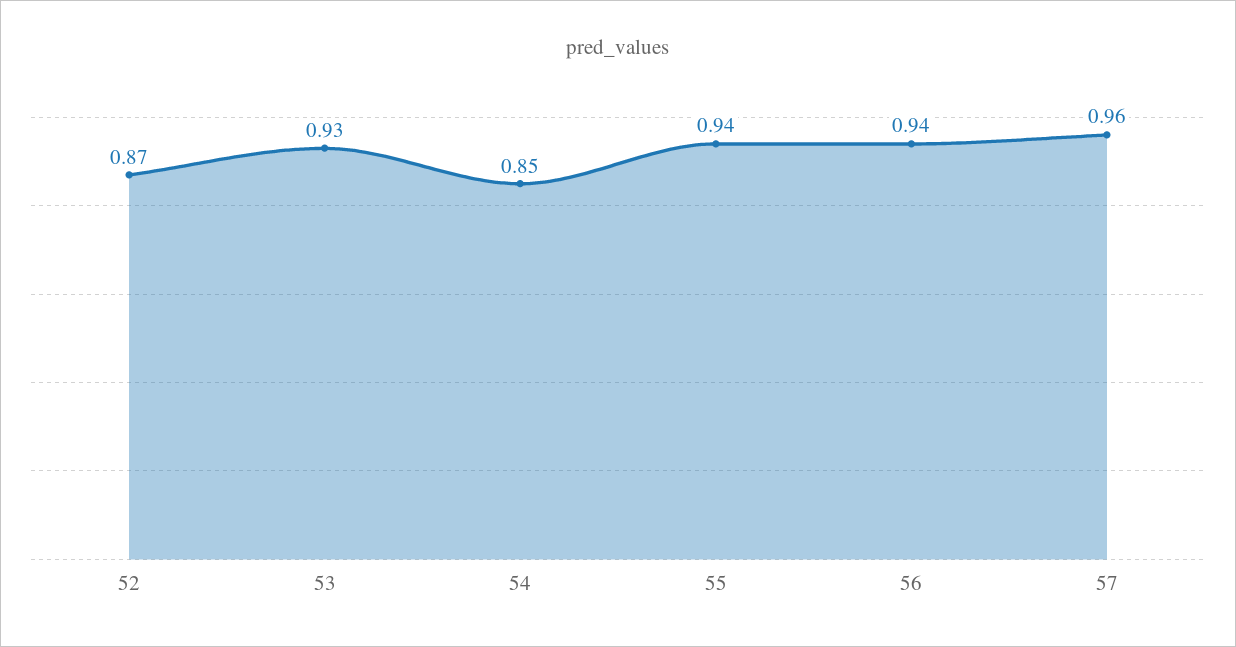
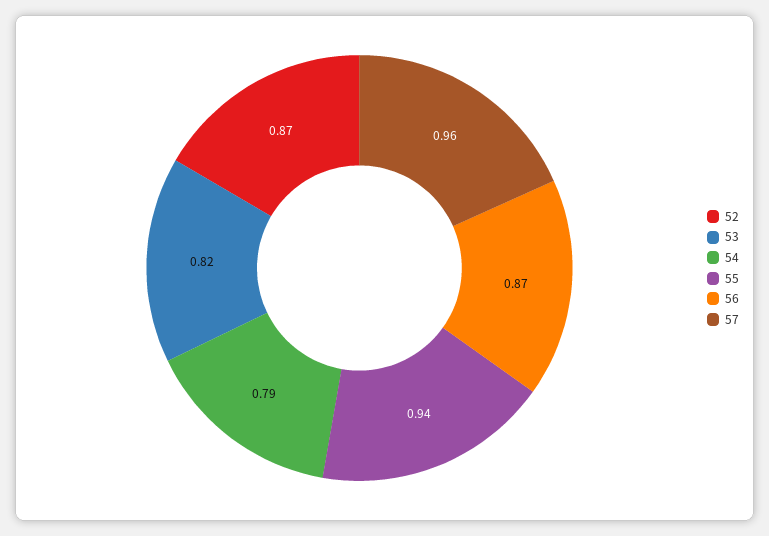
53: 0.93 -> 0.82
54: 0.85 -> 0.79
56: 0.94 -> 0.87

